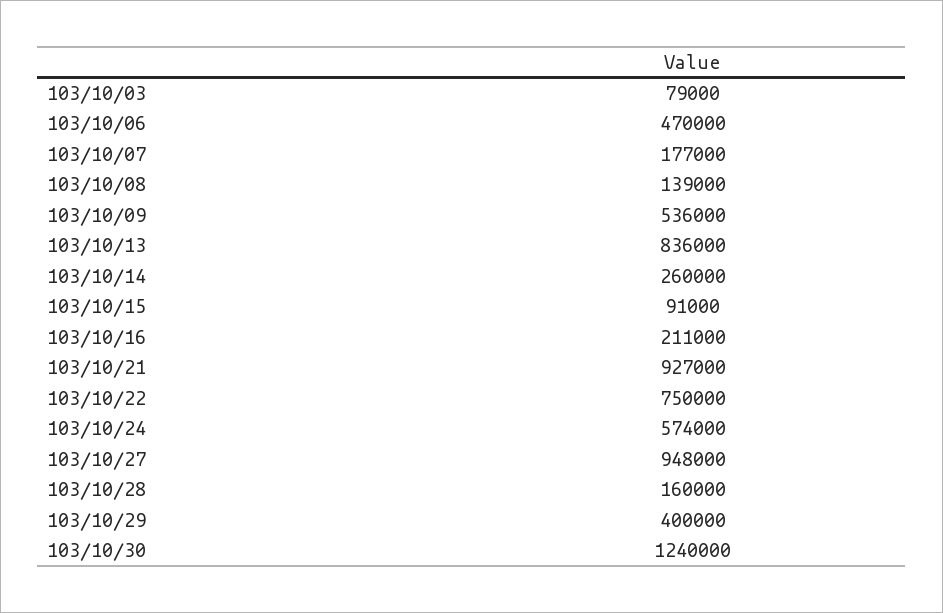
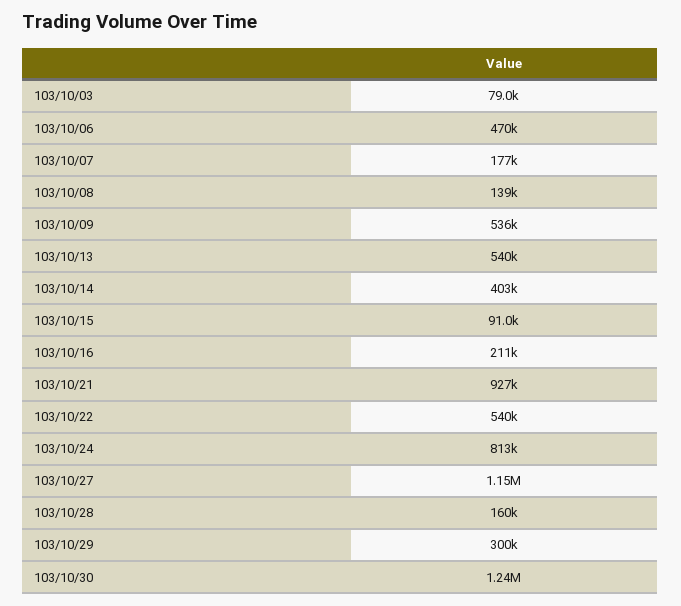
103/10/13: 836000 -> 540000
103/10/14: 260000 -> 403000
103/10/22: 750000 -> 540000
103/10/24: 574000 -> 813000
103/10/27: 948000 -> 1150000
103/10/29: 400000 -> 300000

